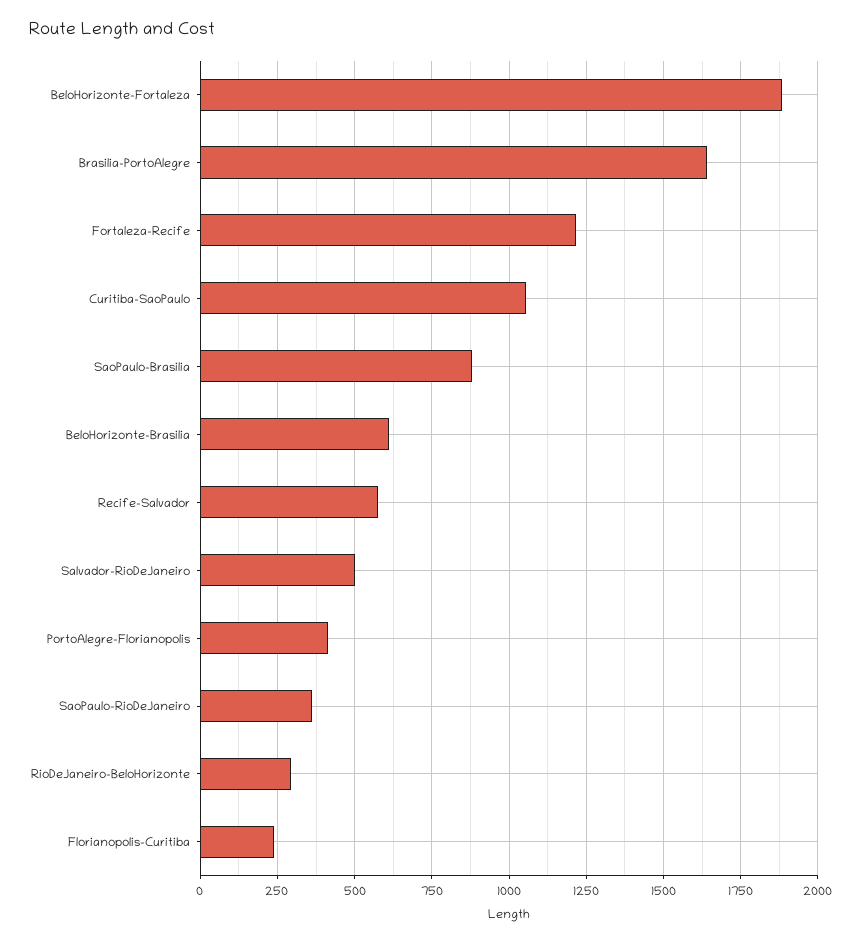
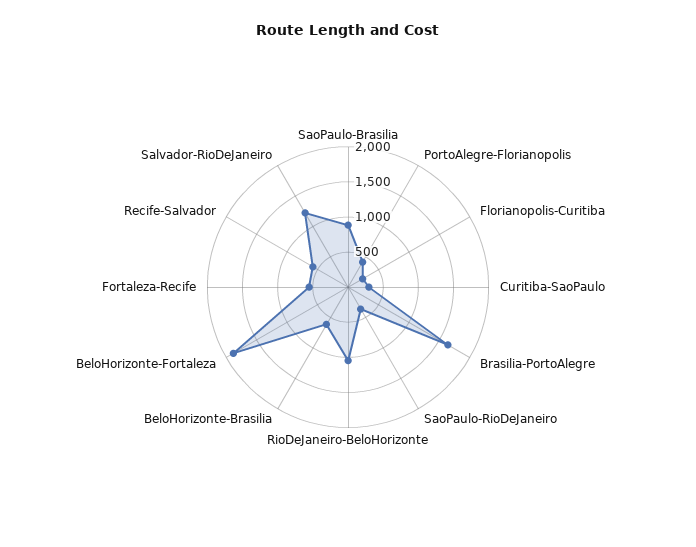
Fortaleza-Recife: 1225 -> 500
Curitiba-SaoPaulo: 1050 -> 250
Salvador-RioDeJaneiro: 500 -> 1250
RioDeJaneiro-BeloHorizonte: 300 -> 1000

